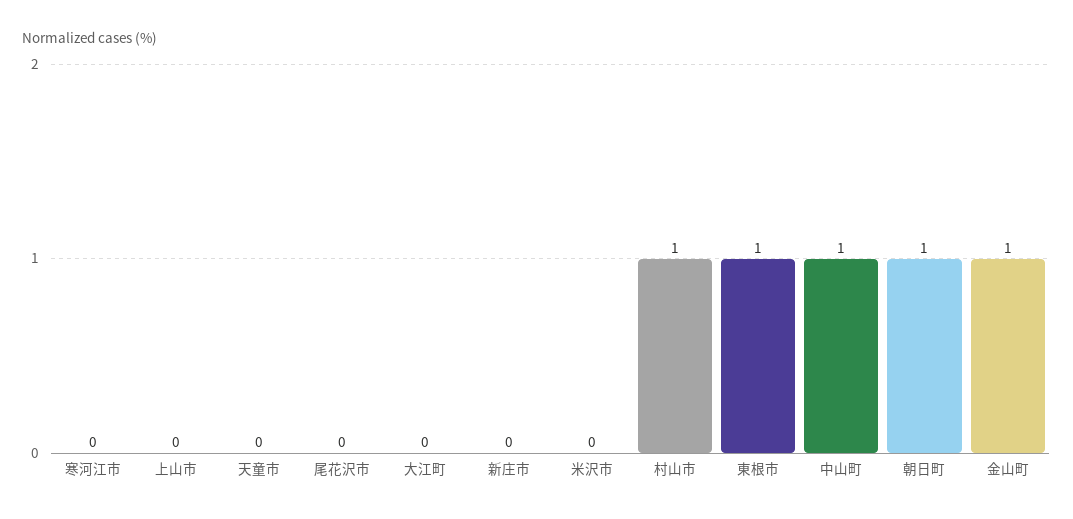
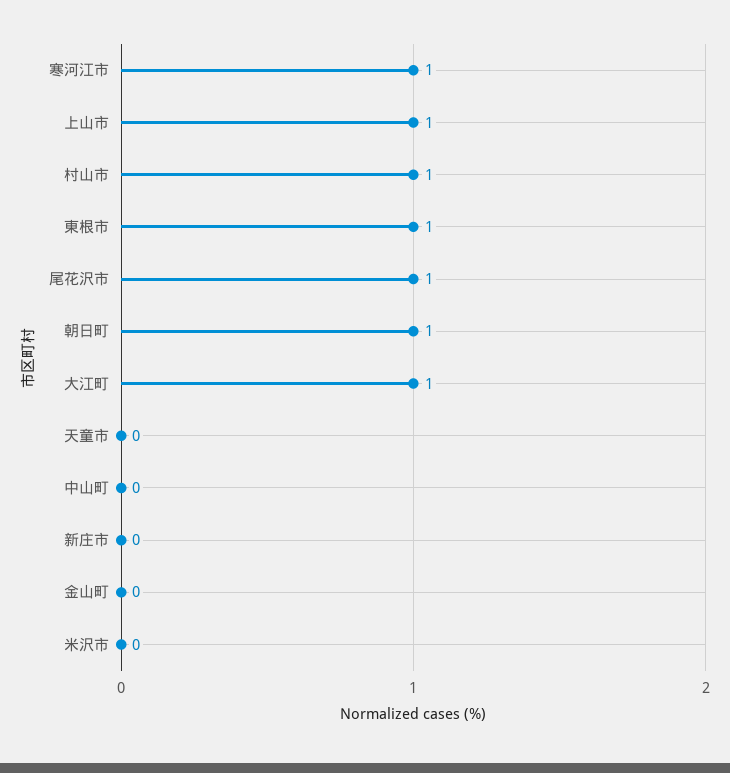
寒河江市: 0 -> 1
上山市: 0 -> 1
尾花沢市: 0 -> 1
大江町: 0 -> 1
中山町: 1 -> 0
金山町: 1 -> 0

